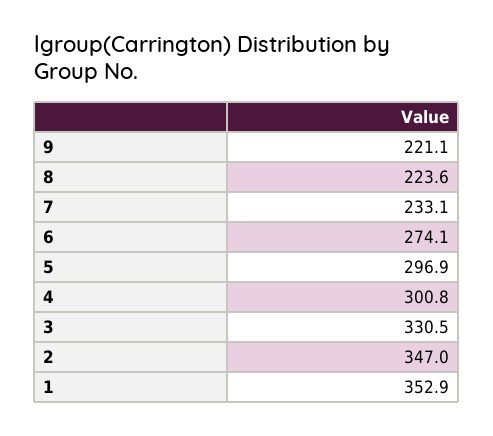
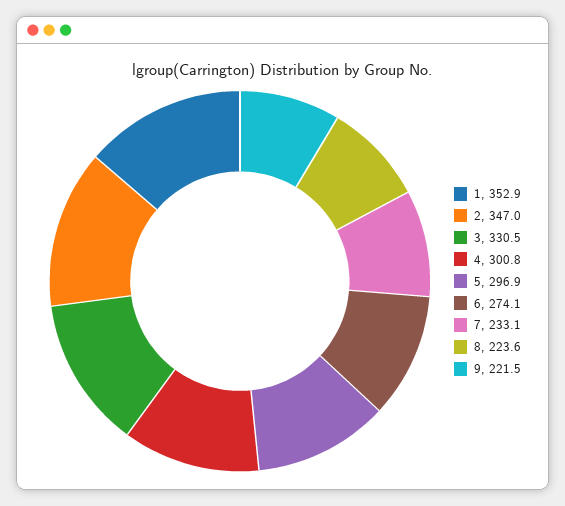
9: 221.1 -> 221.5

